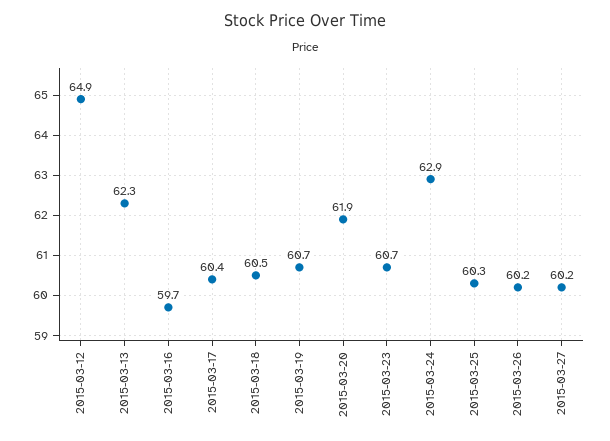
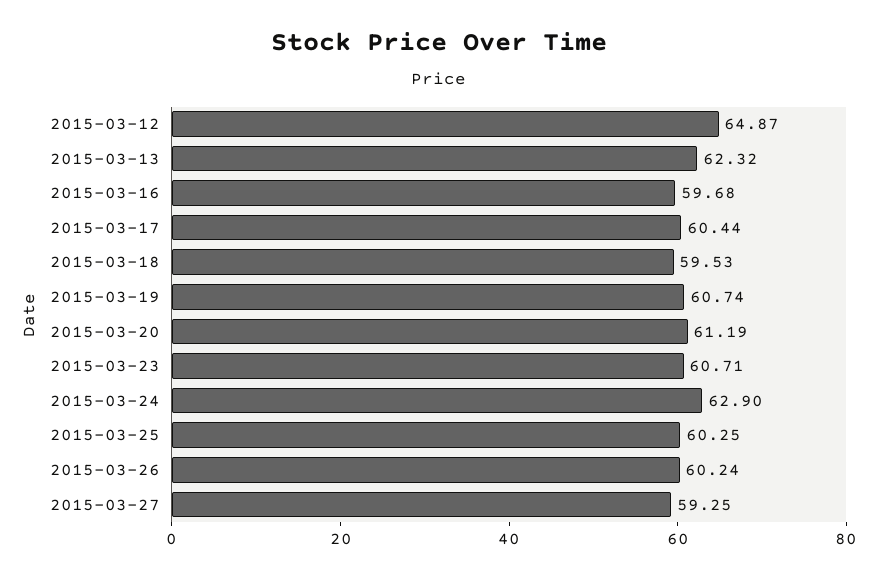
2015-03-18: 60.5 -> 59.53
2015-03-20: 61.9 -> 61.19
2015-03-27: 60.2 -> 59.25

